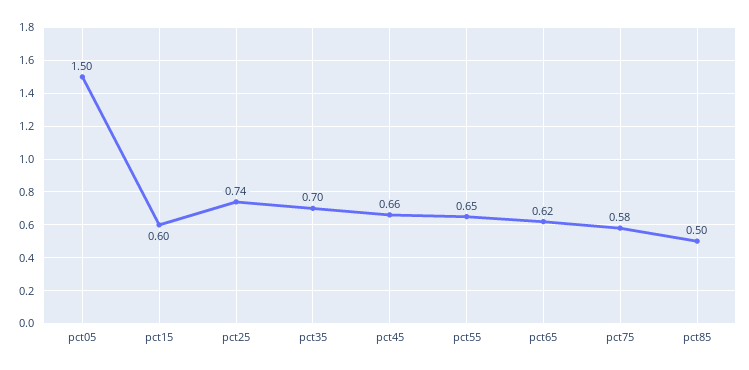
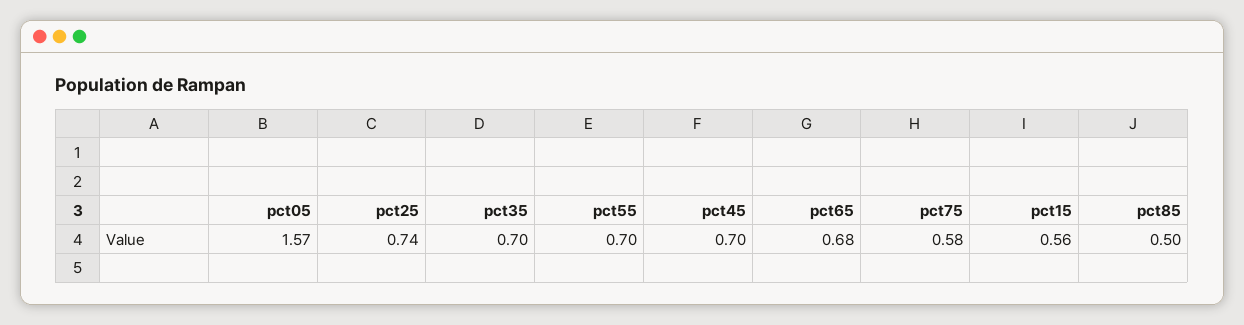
pct05: 1.5 -> 1.57
pct15: 0.6 -> 0.56
pct45: 0.66 -> 0.7
pct55: 0.65 -> 0.7
pct65: 0.62 -> 0.68

